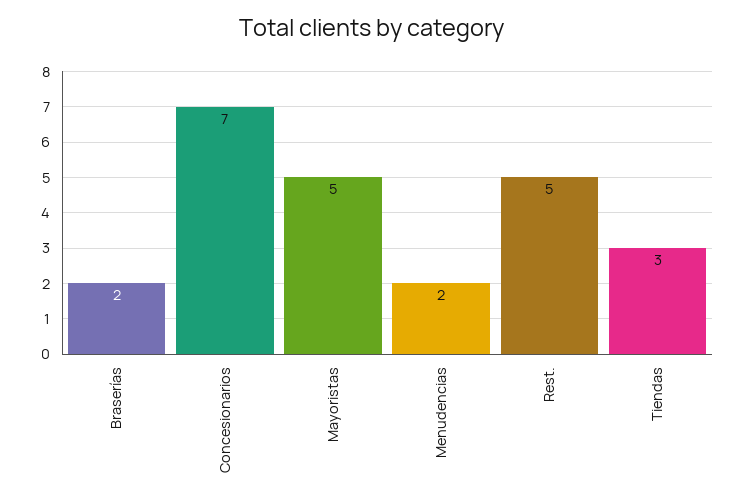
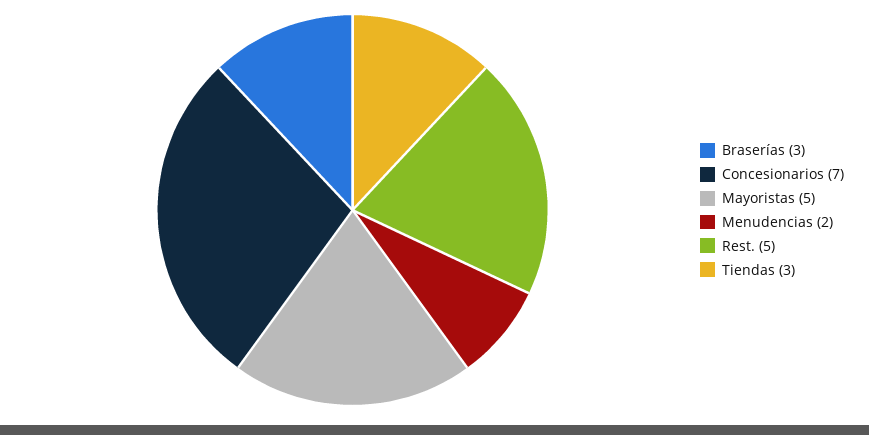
Braserías: 2 -> 3

